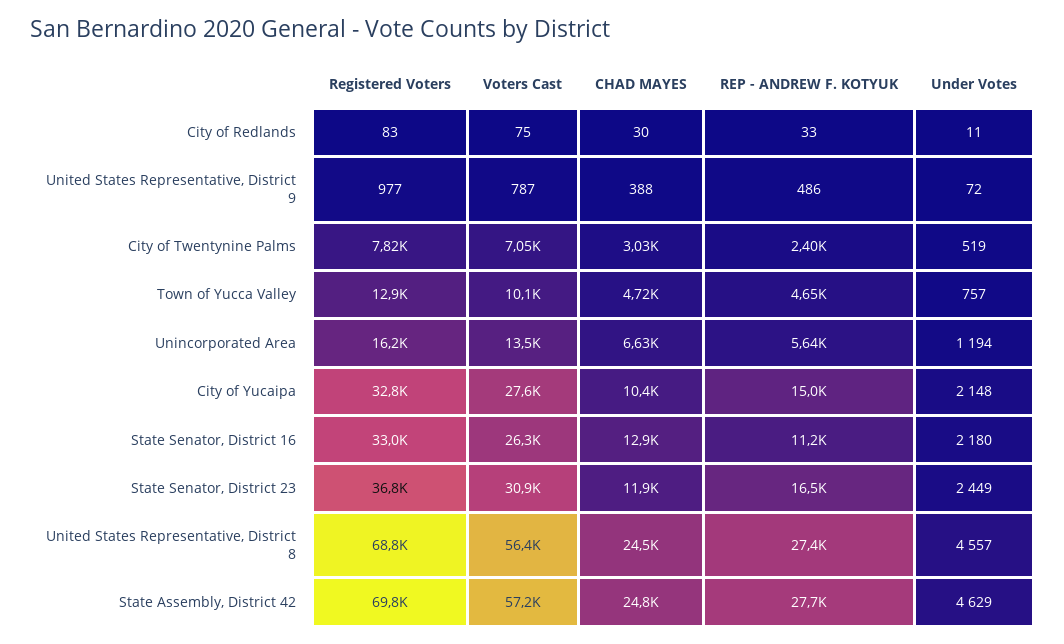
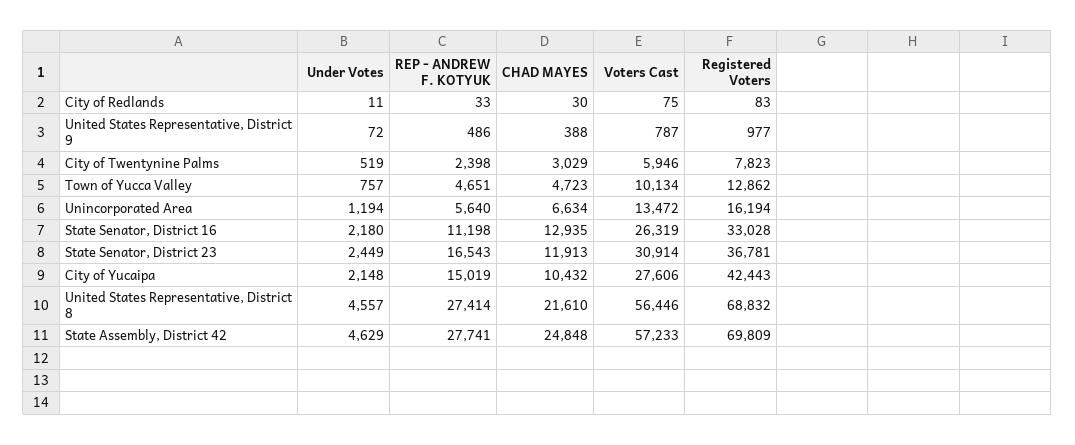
Voters Cast, City of Twentynine Palms: 7050 -> 5946
Registered Voters, City of Yucaipa: 32800 -> 42443
CHAD MAYES, United States Representative, District 8: 24500 -> 21610

